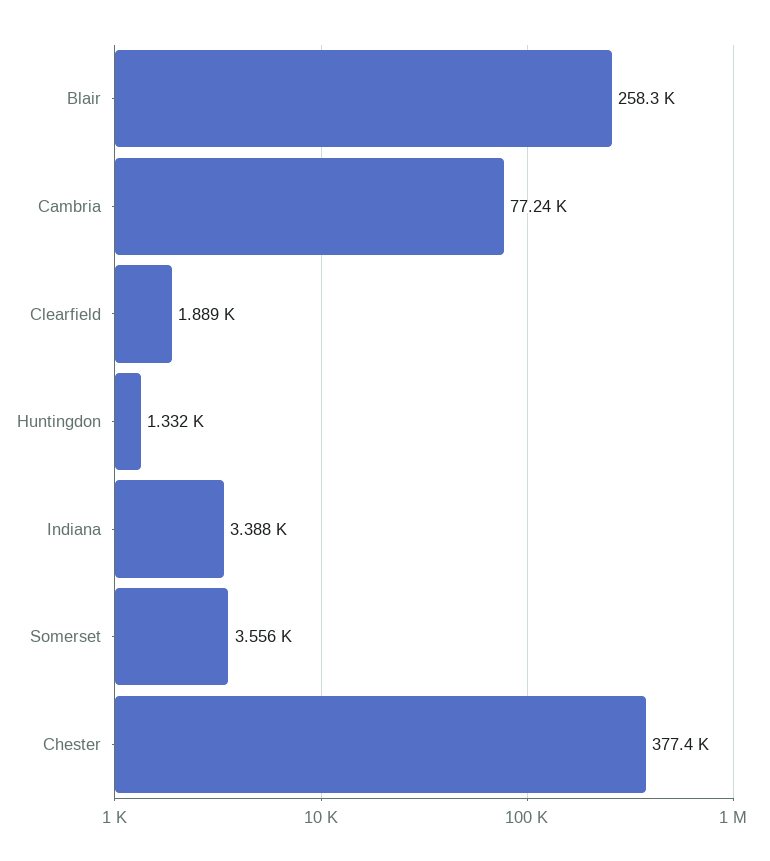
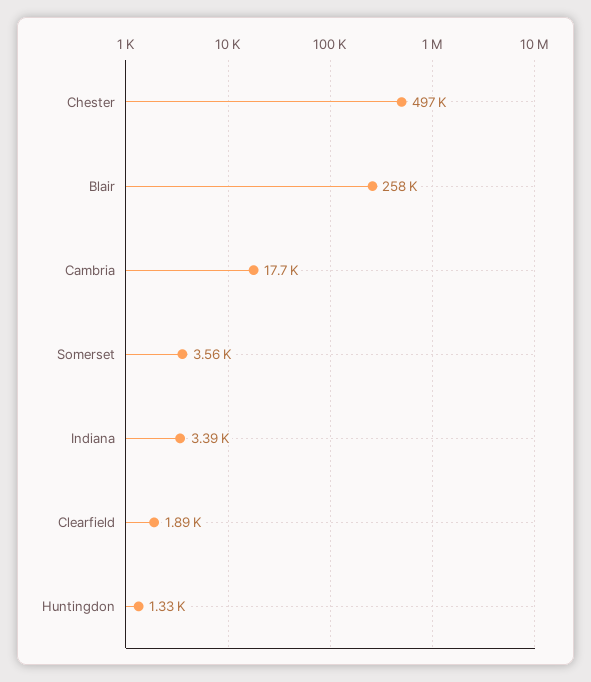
Cambria: 77240 -> 17700
Chester: 377400 -> 497000

